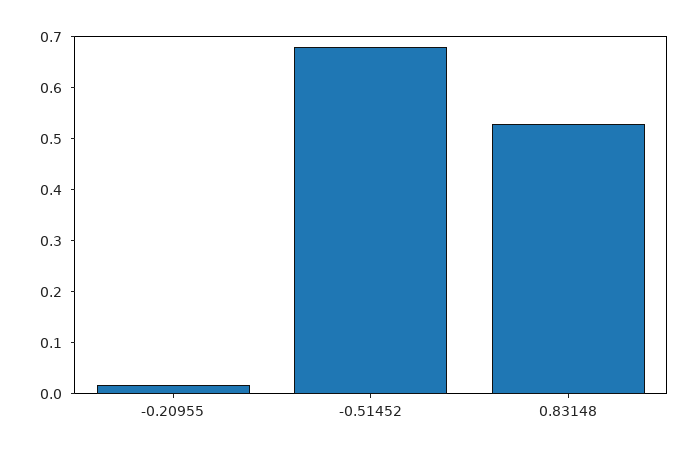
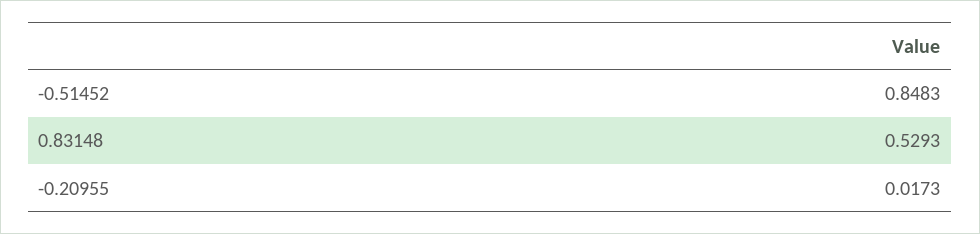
-0.51452: 0.68 -> 0.8483

